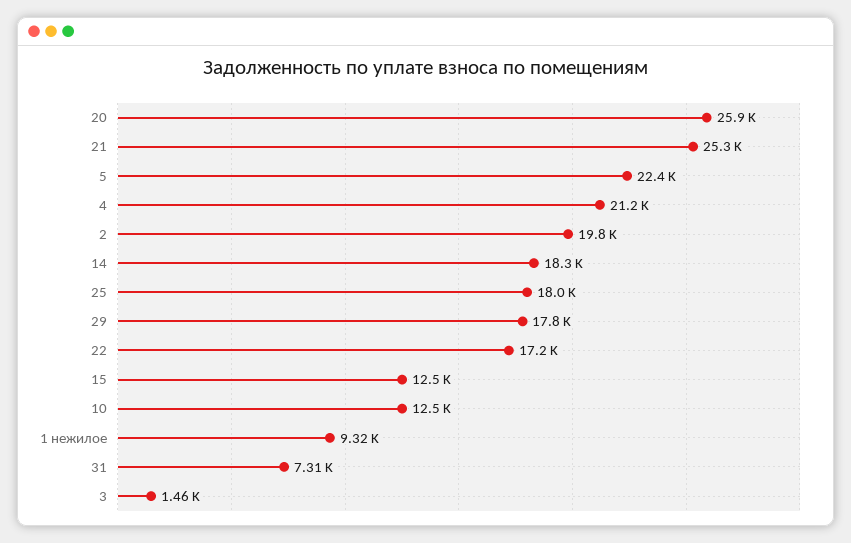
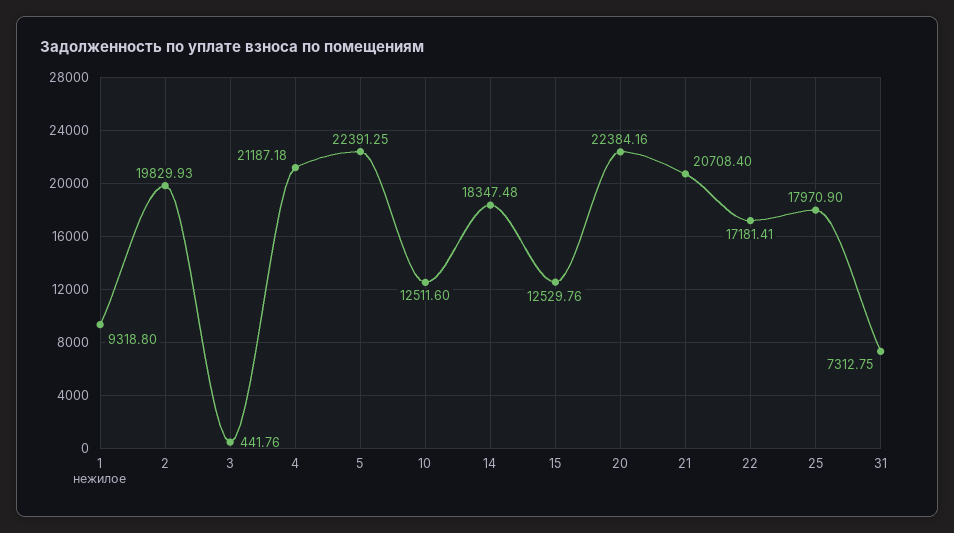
20: 25900 -> 22384.16
21: 25300 -> 20708.4
29: 17800 -> none
3: 1460 -> 441.76

